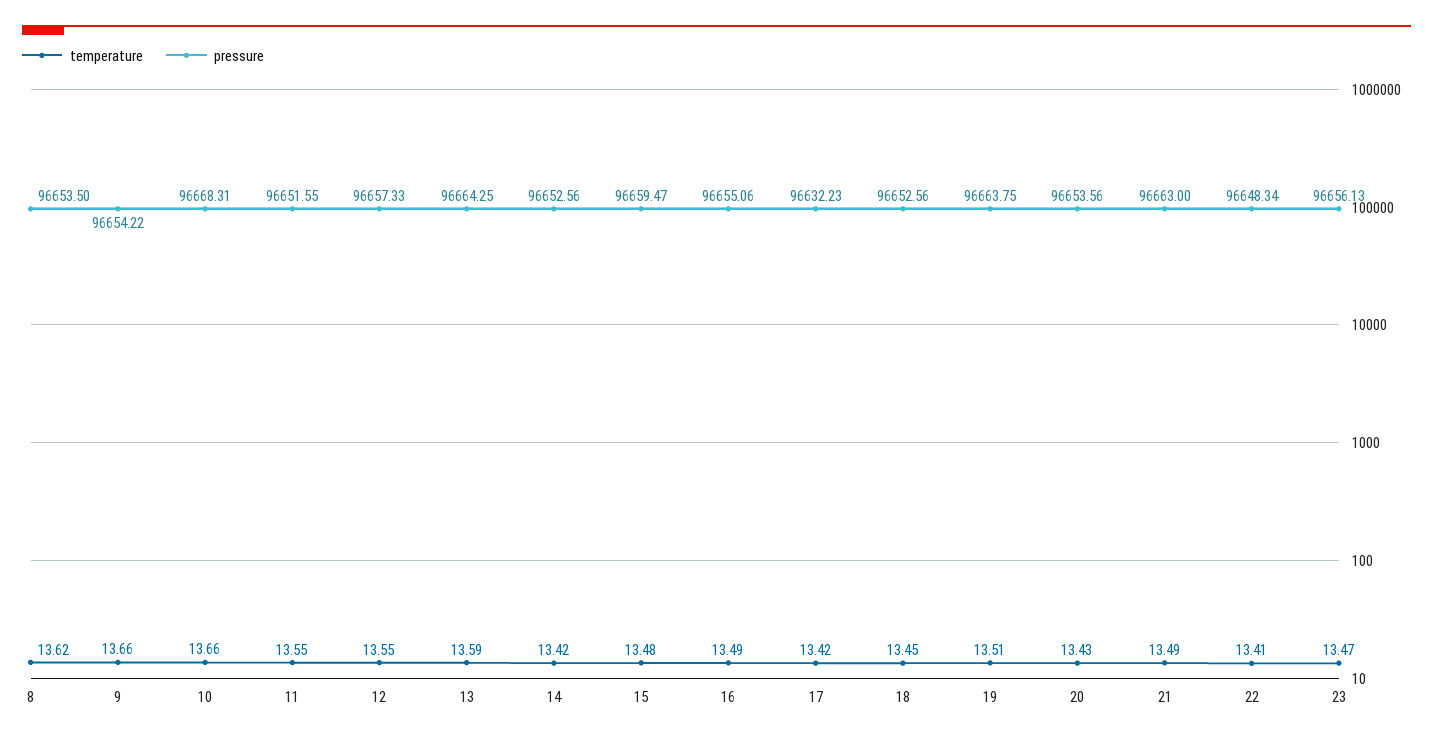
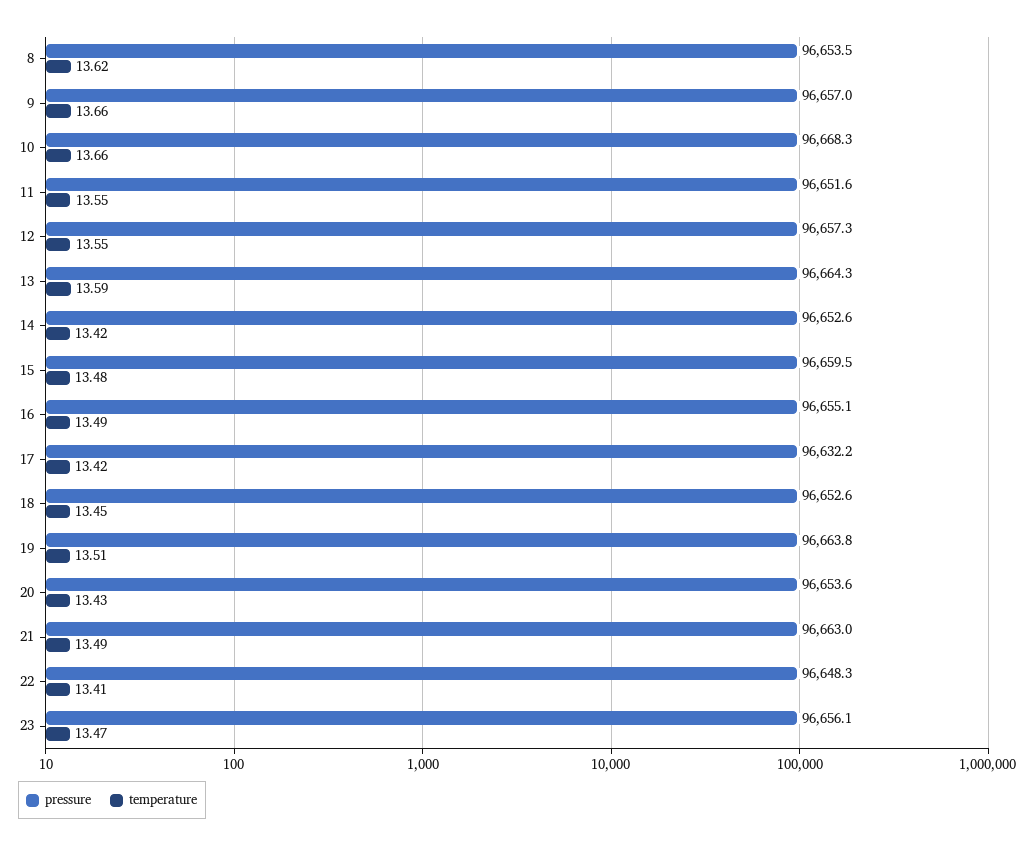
pressure, 9: 96654.22 -> 96657

